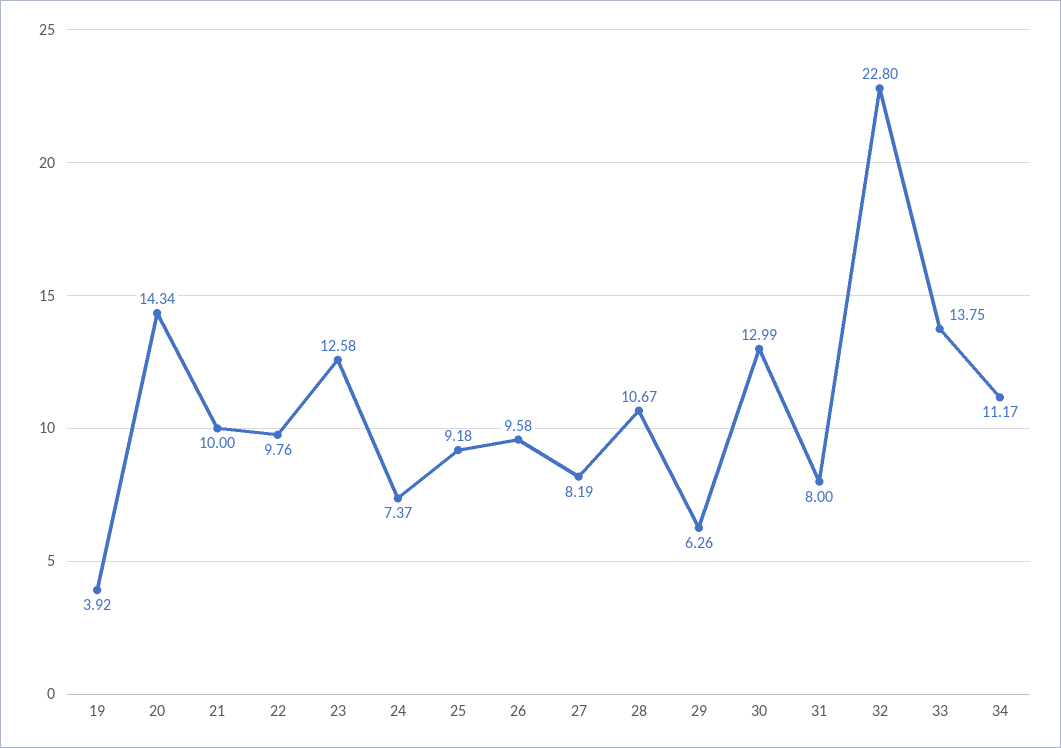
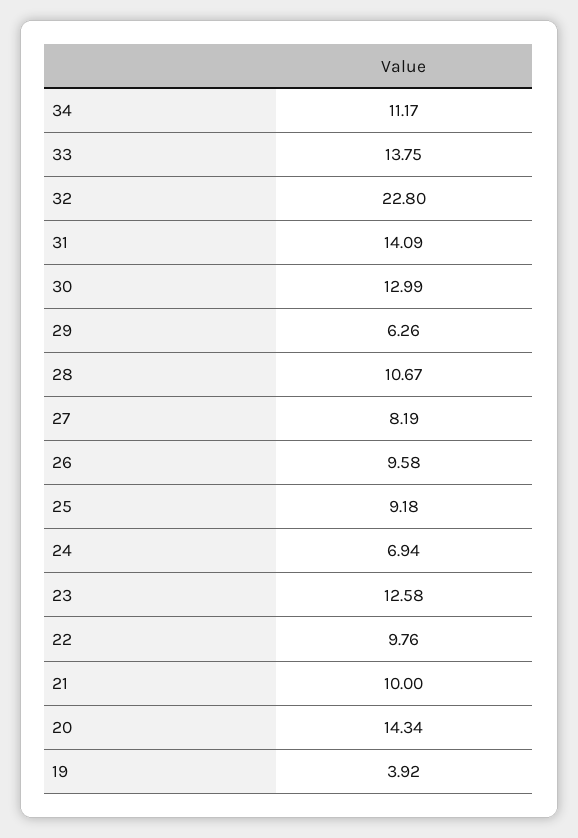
24: 7.37 -> 6.94
31: 8 -> 14.09

